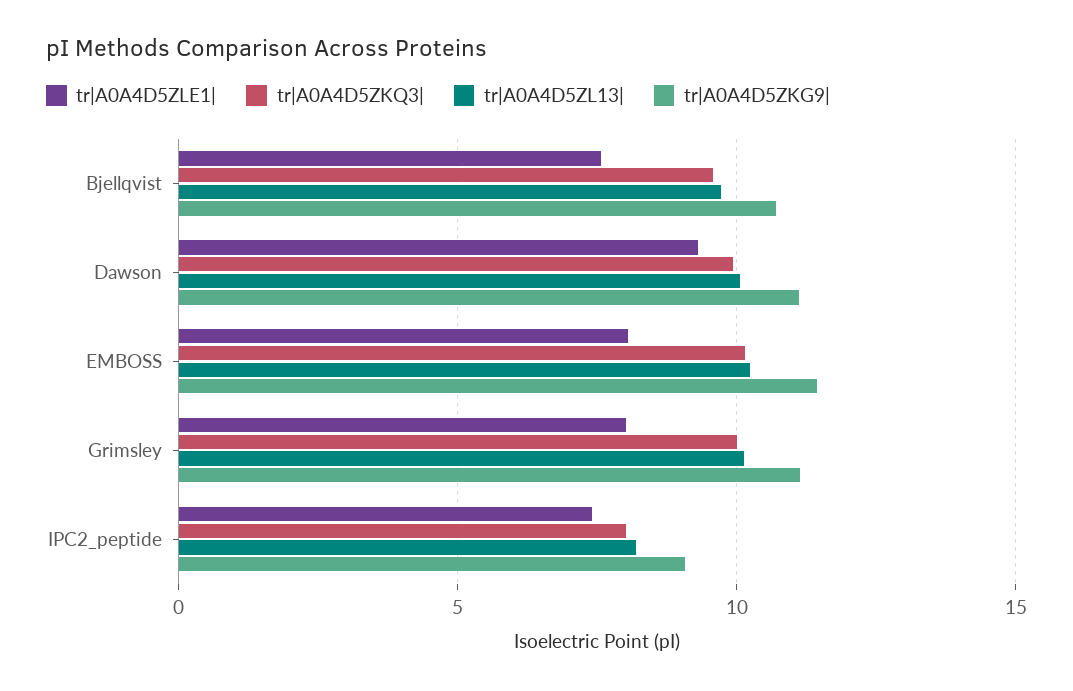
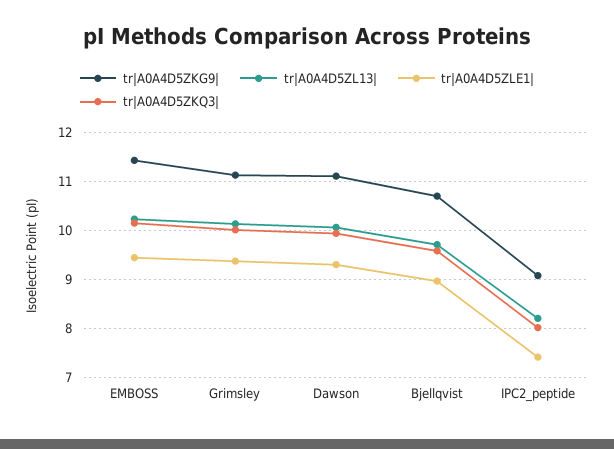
tr|A0A4D5ZLE1|, Bjellqvist: 7.5 -> 9
tr|A0A4D5ZLE1|, EMBOSS: 8 -> 9.4
tr|A0A4D5ZLE1|, Grimsley: 8 -> 9.4

